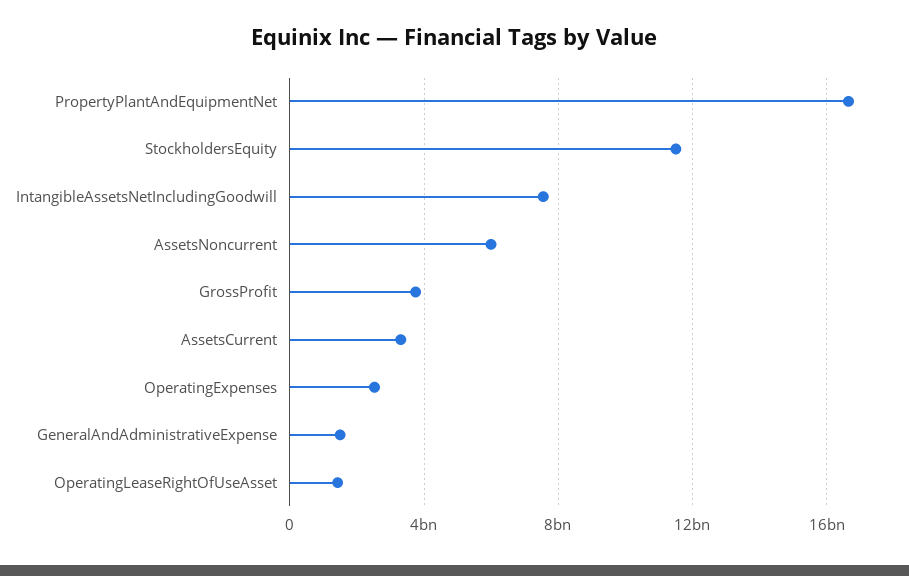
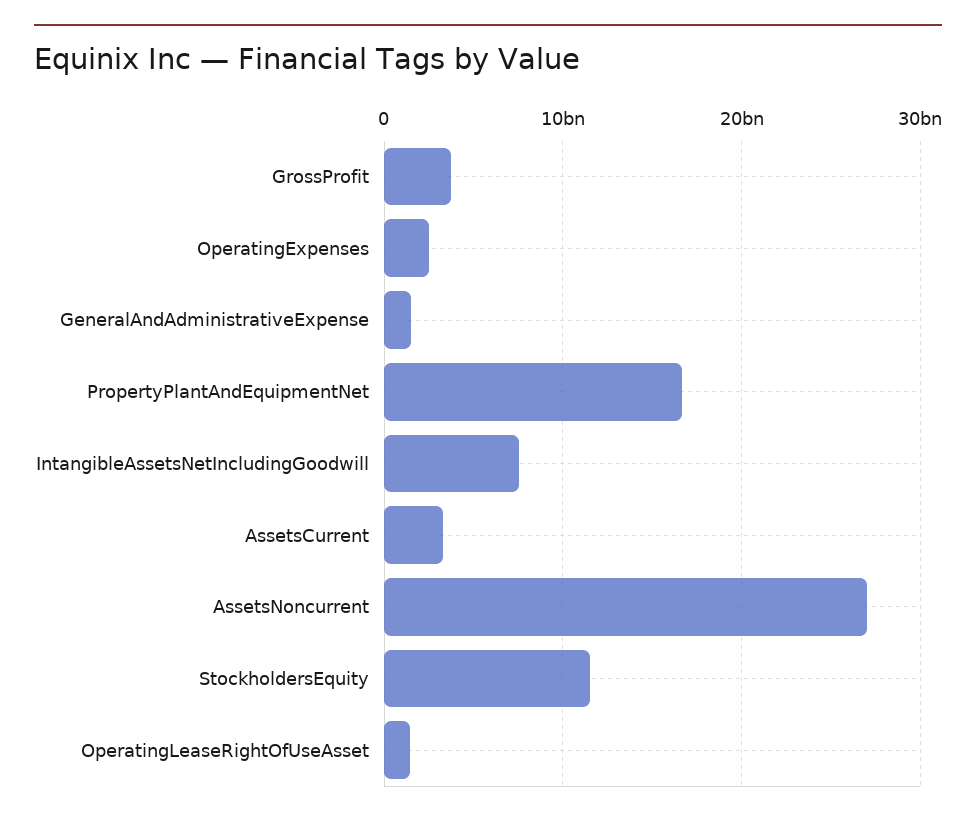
AssetsNoncurrent: 6000000000 -> 27000000000

